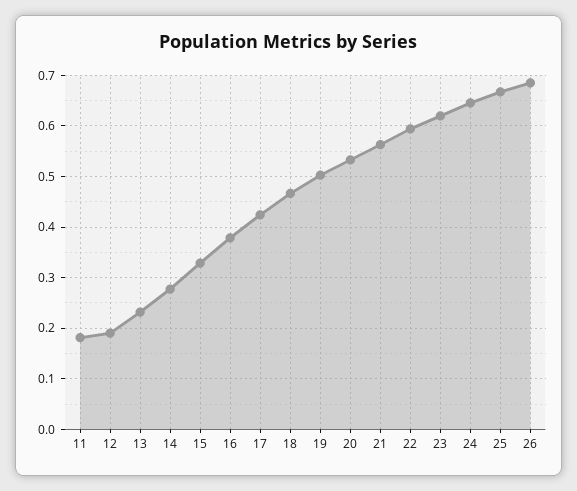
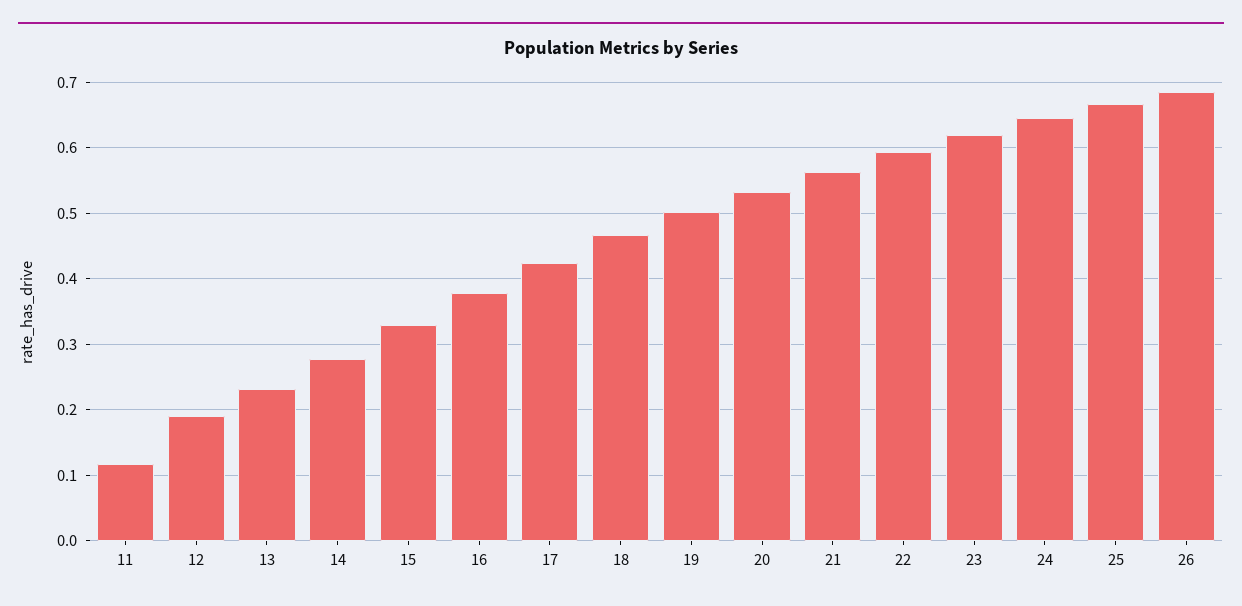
11: 0.18 -> 0.12

